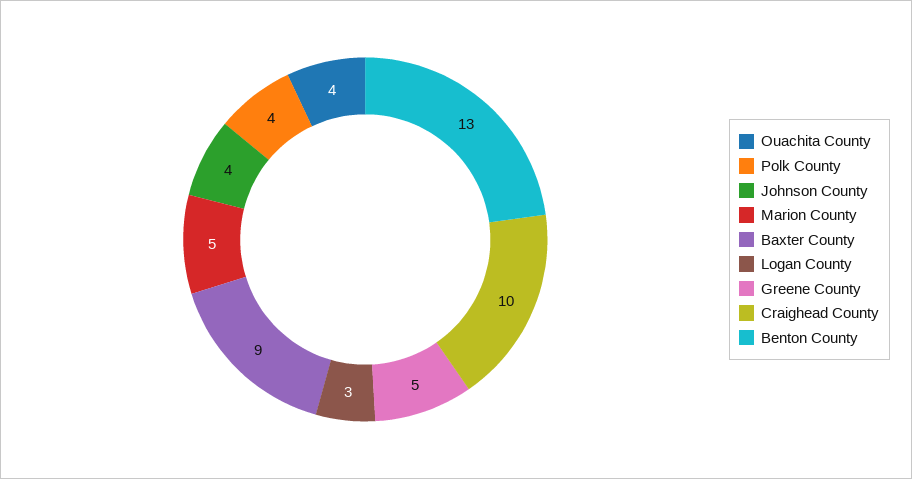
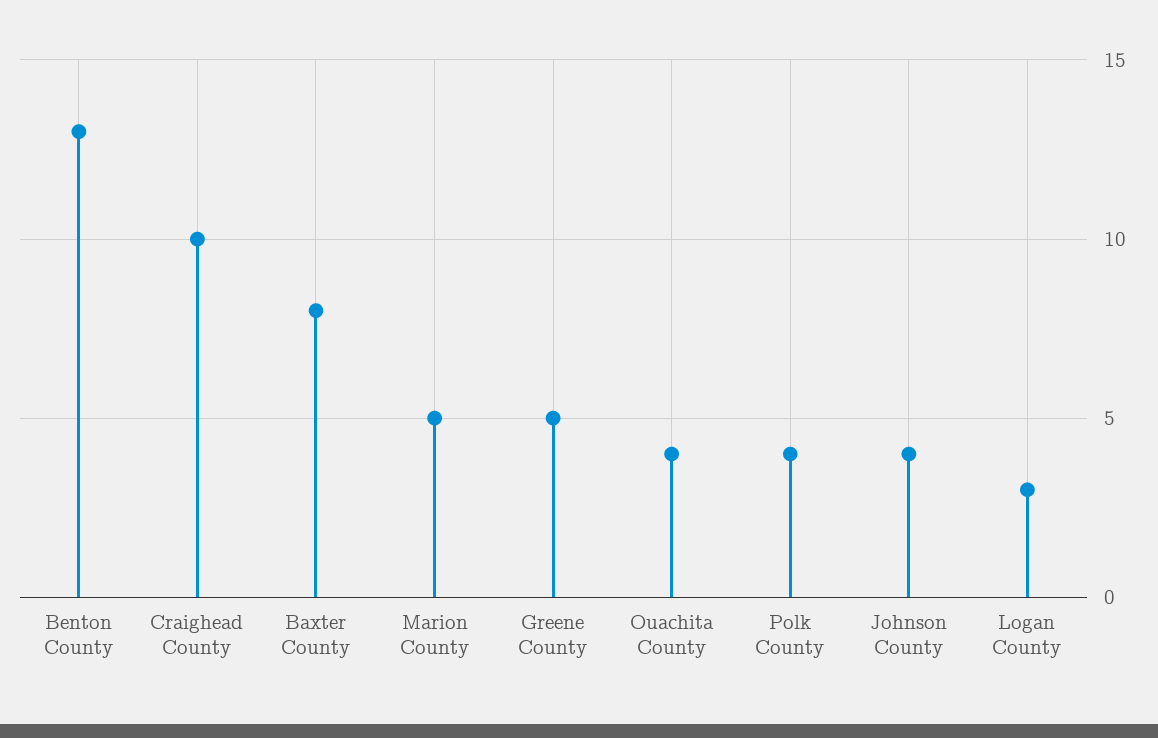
Baxter County: 9 -> 8

